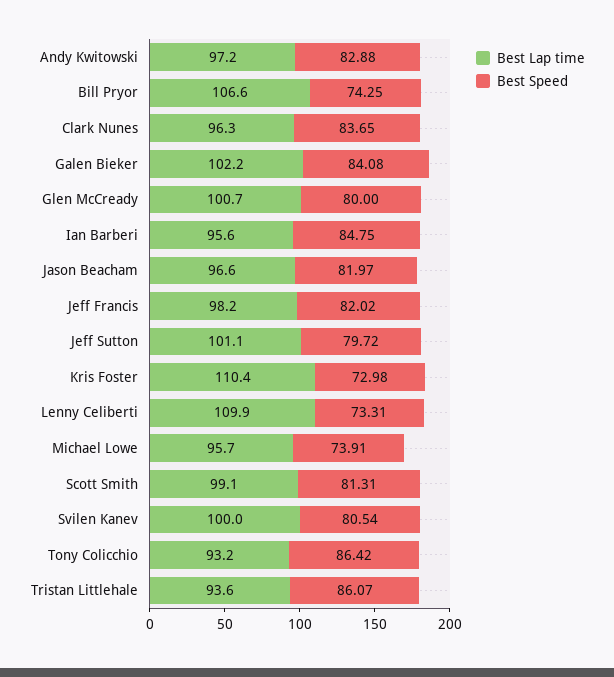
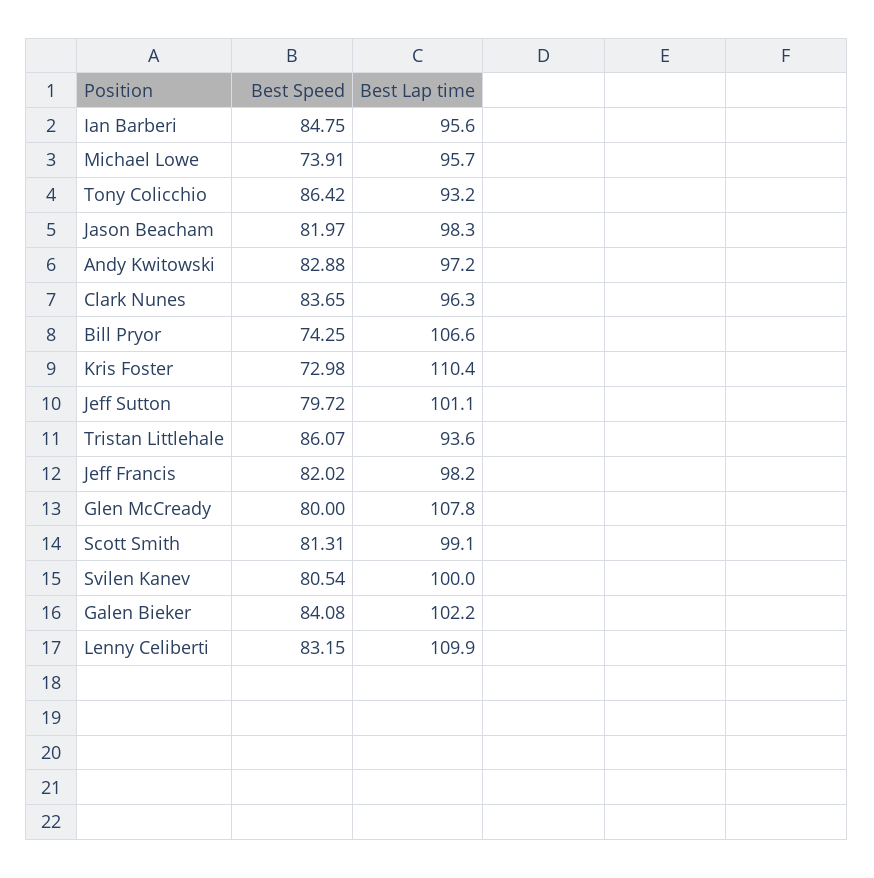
Best Lap time, Glen McCready: 100.7 -> 107.8
Best Lap time, Jason Beacham: 96.6 -> 98.3
Best Speed, Lenny Celiberti: 73.31 -> 83.15

